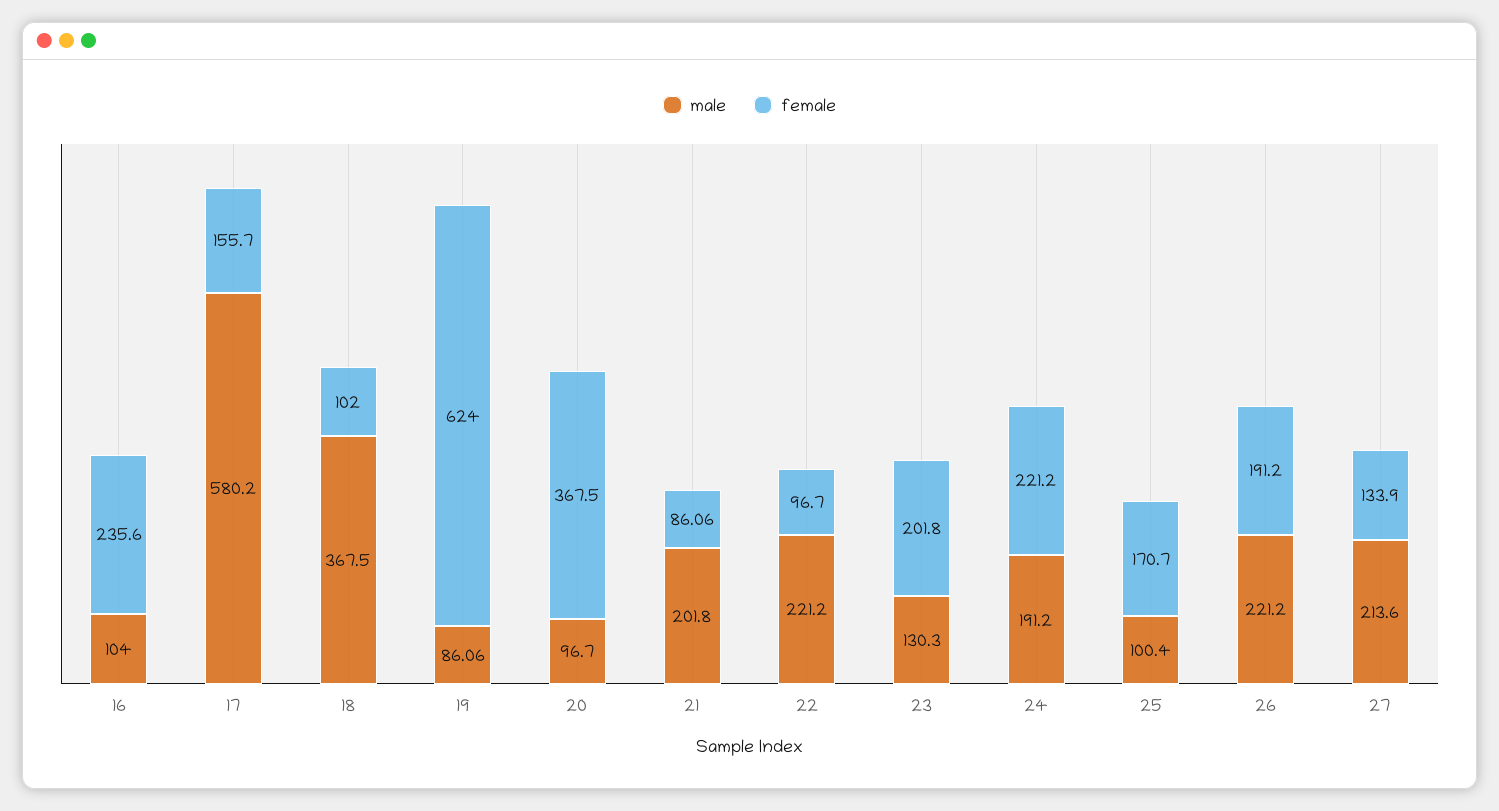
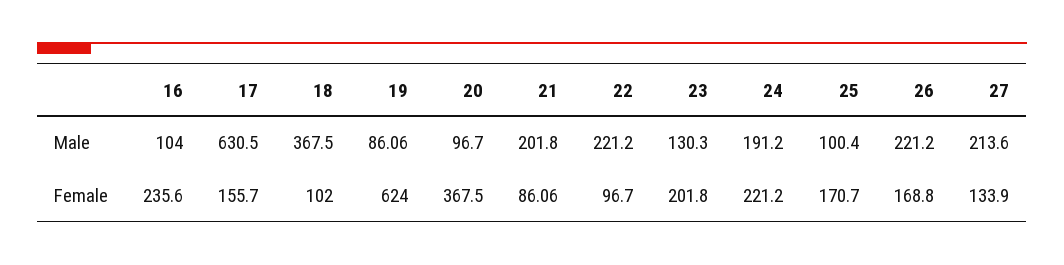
male, 17: 580.2 -> 630.5
female, 26: 191.2 -> 168.8

